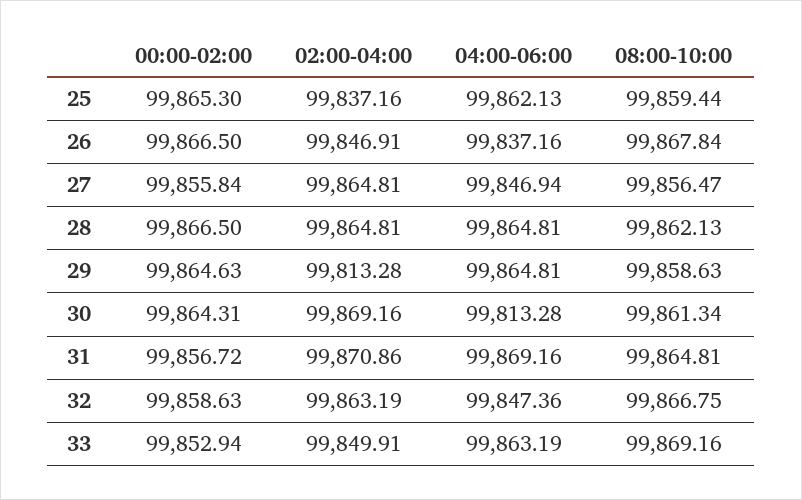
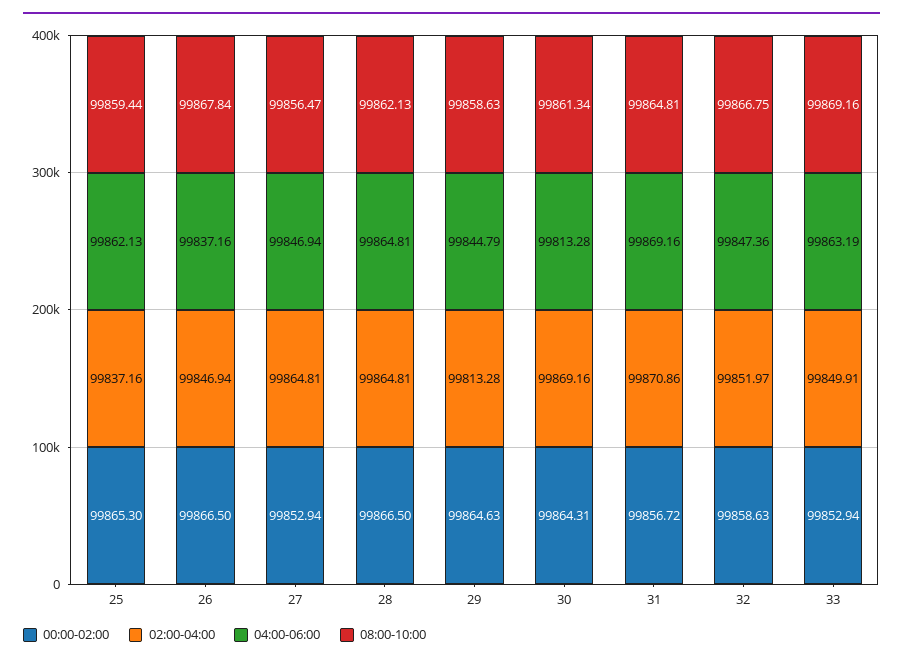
02:00-04:00, 26: 99846.91 -> 99846.94
00:00-02:00, 27: 99855.84 -> 99852.94
04:00-06:00, 29: 99864.81 -> 99844.79
02:00-04:00, 32: 99863.19 -> 99851.97

